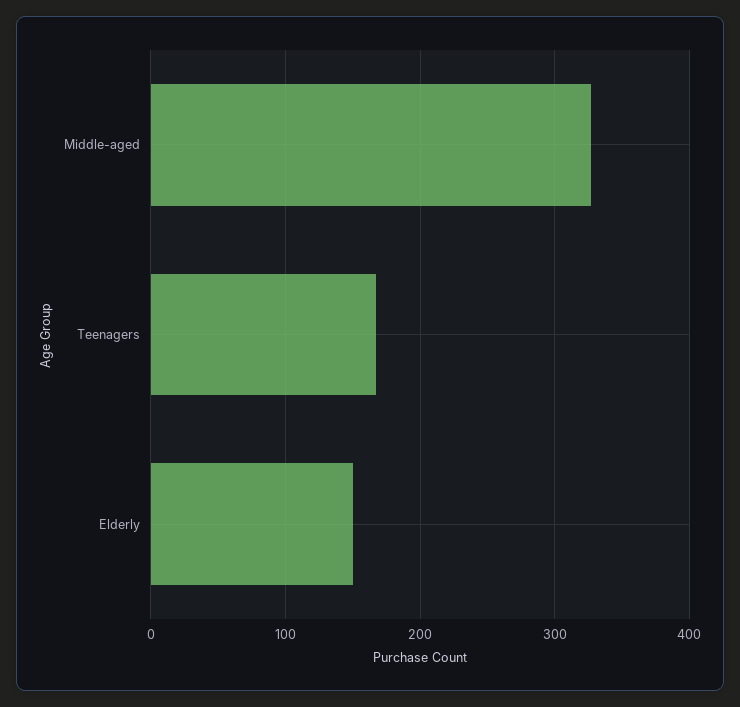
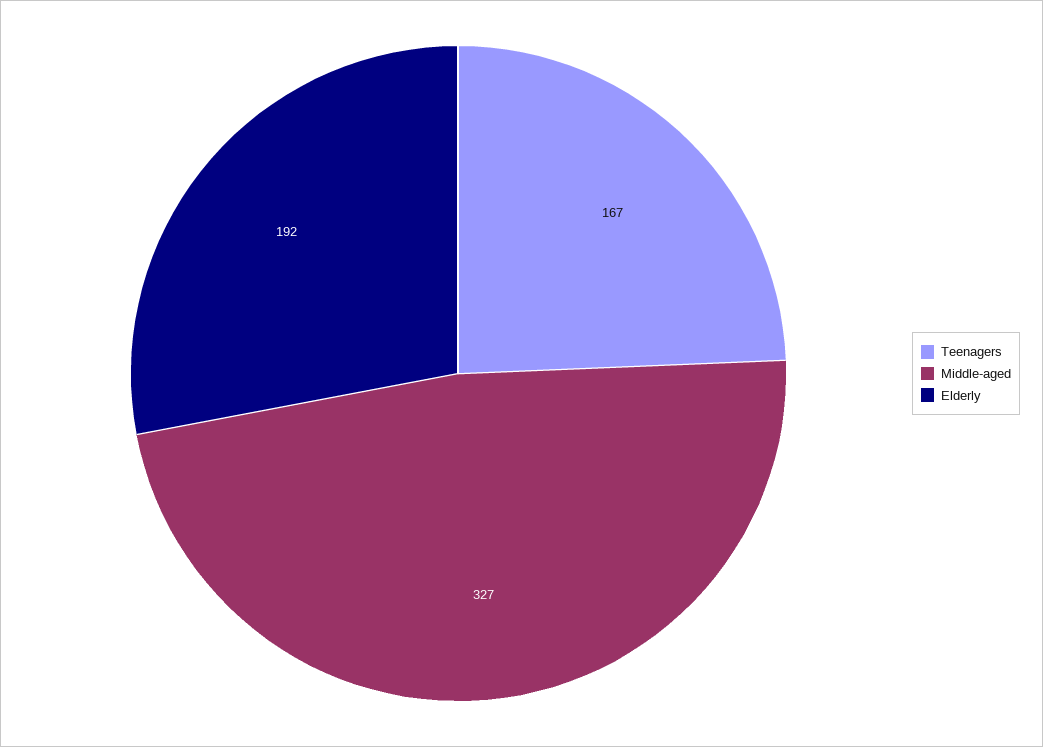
Elderly: 150 -> 192

